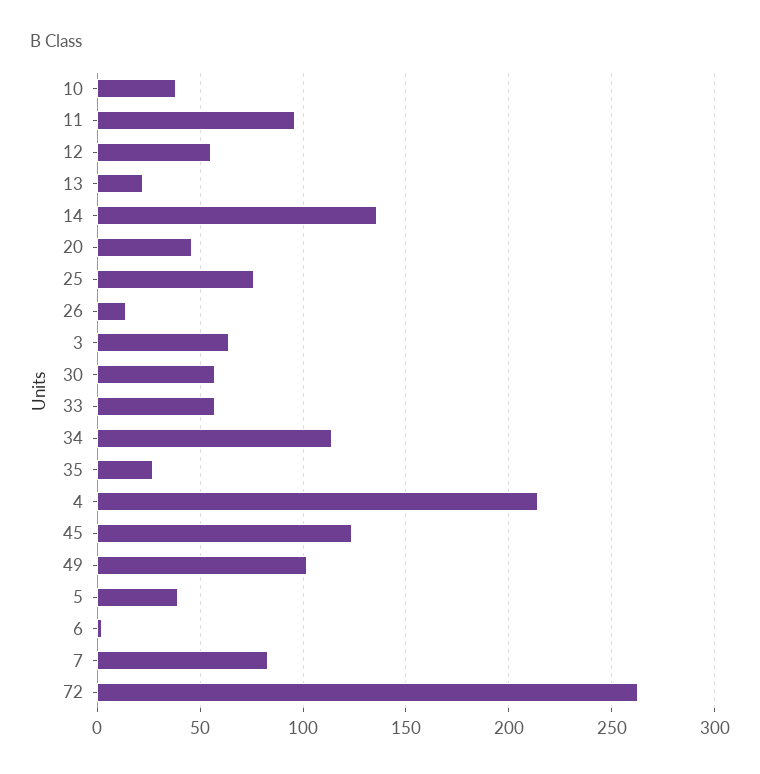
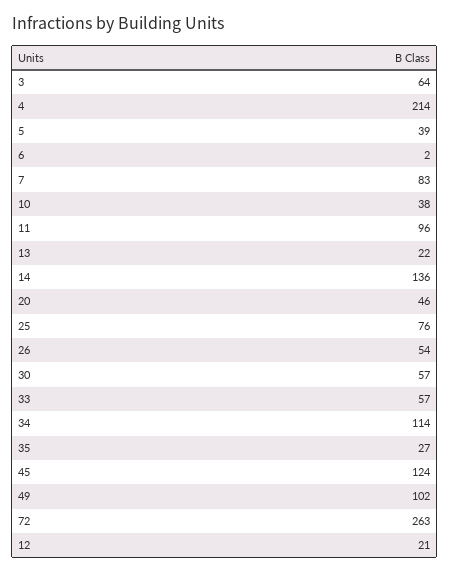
12: 55 -> 21
26: 15 -> 54

